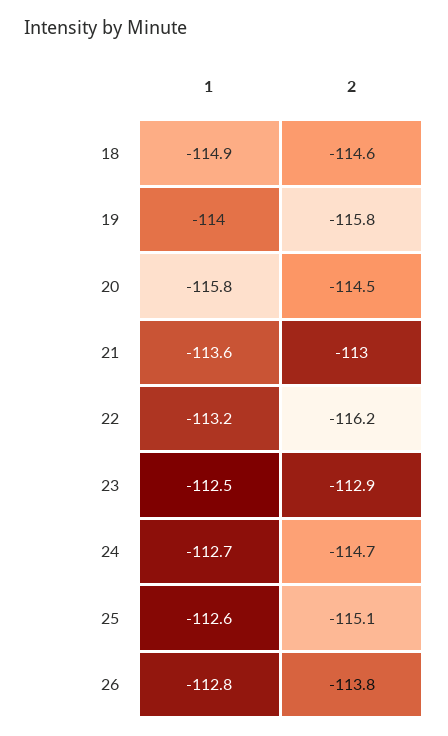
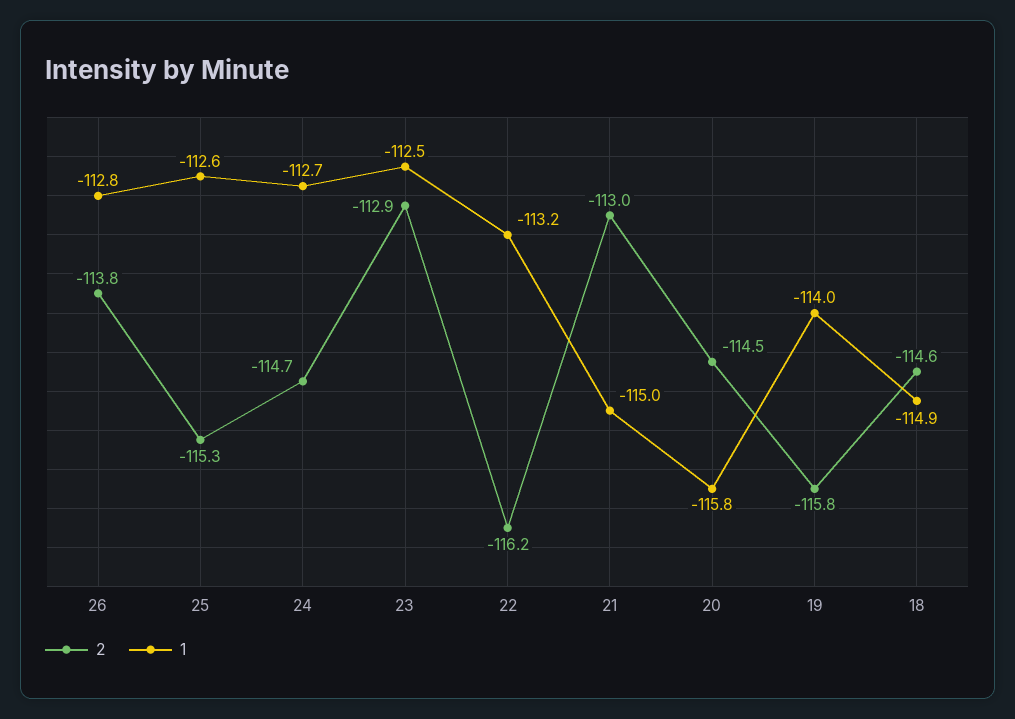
1, 21: -113.6 -> -115
2, 25: -115.1 -> -115.3

